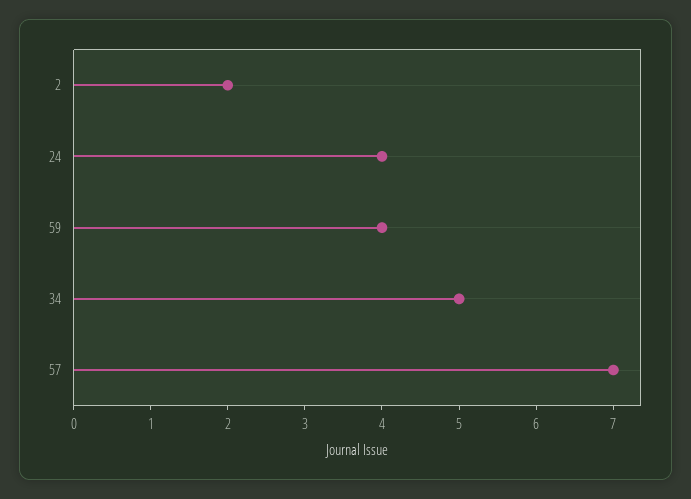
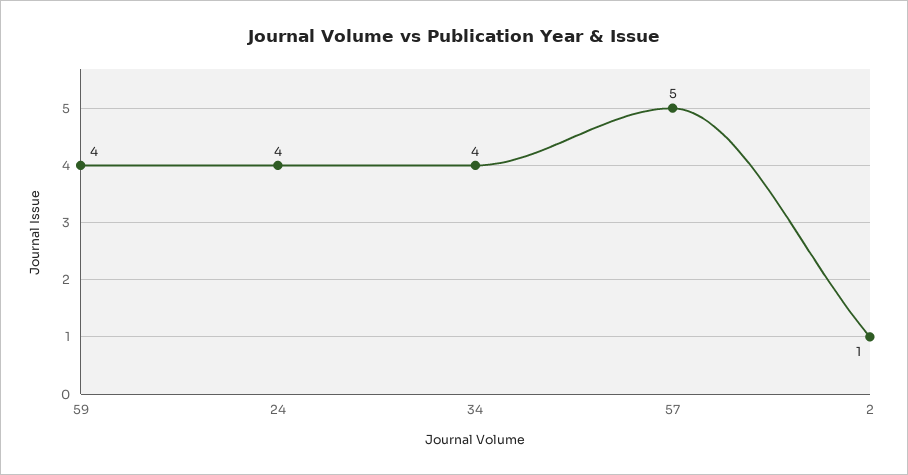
2: 2 -> 1
34: 5 -> 4
57: 7 -> 5

